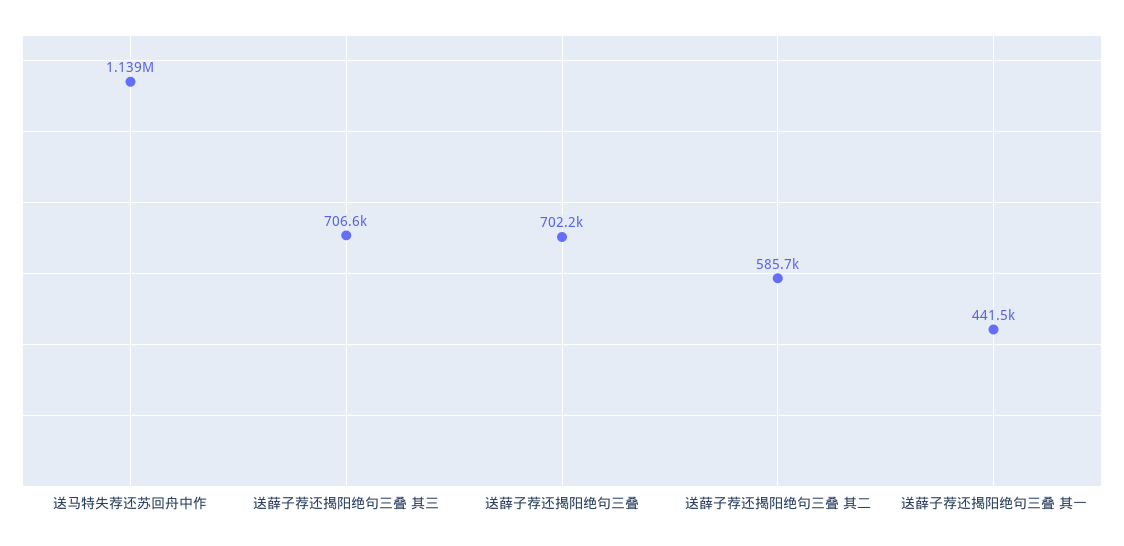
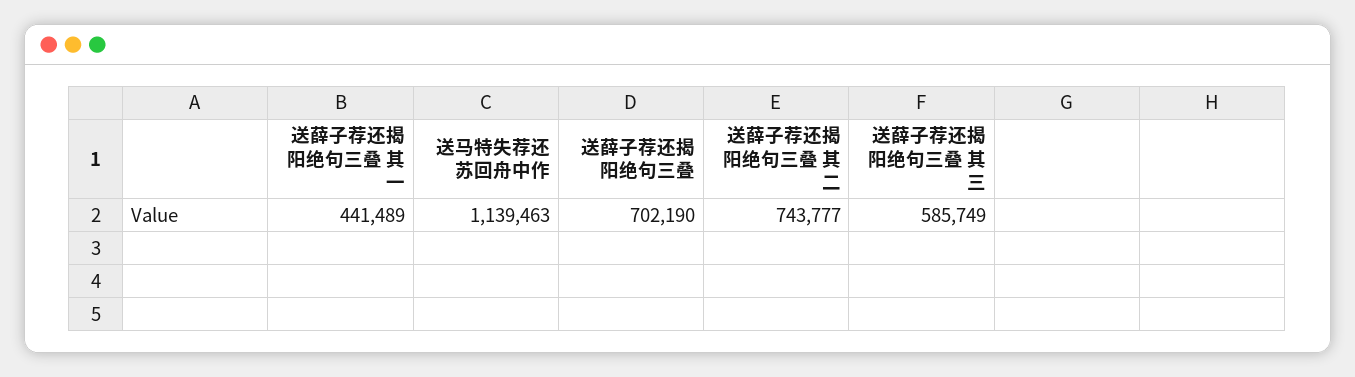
送薛子荐还揭阳绝句三叠 其三: 706600 -> 585749
送薛子荐还揭阳绝句三叠 其二: 585700 -> 743777

